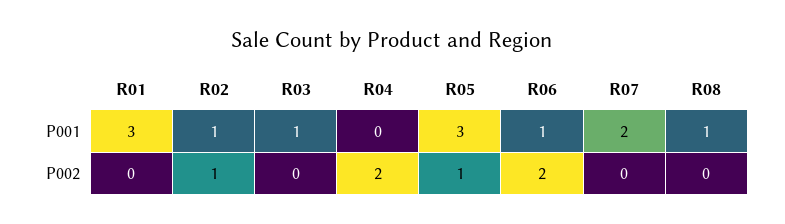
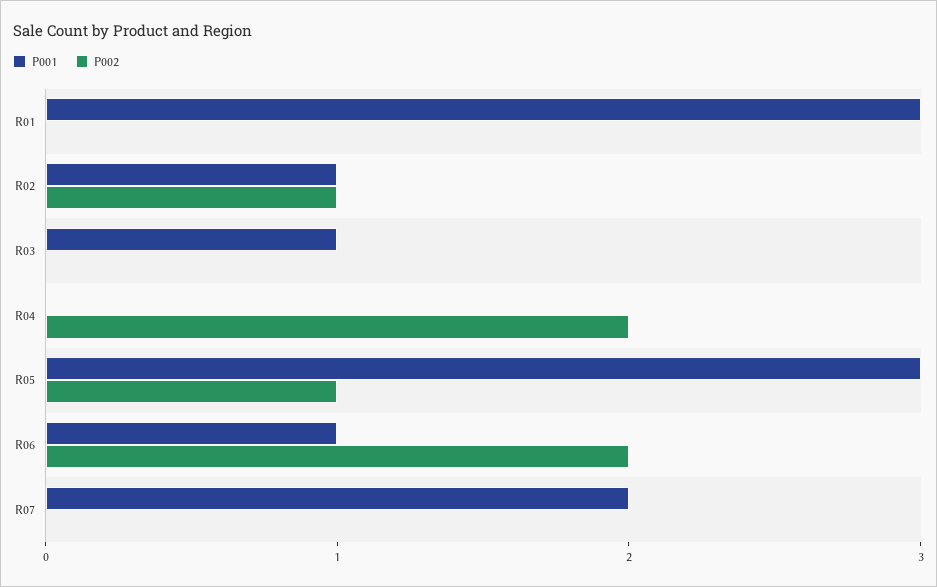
P001, R08: 1 -> none
P002, R08: 0 -> none

